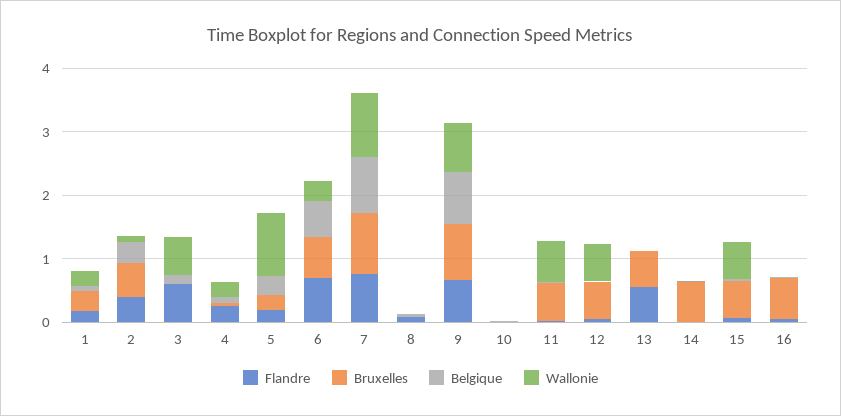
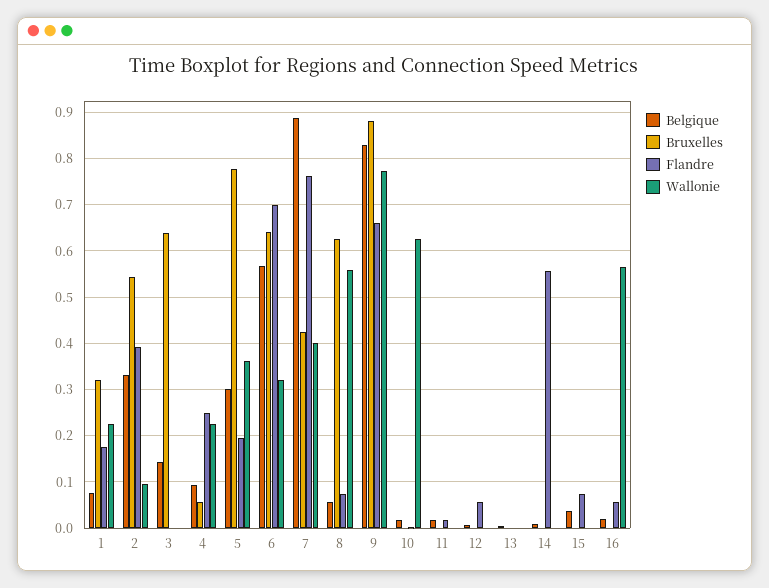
Flandre, 3: 0.6 -> 0
Bruxelles, 3: 0 -> 0.64
Wallonie, 3: 0.6 -> 0
Bruxelles, 5: 0.2 -> 0.78
Wallonie, 5: 1 -> 0.36
Bruxelles, 7: 1 -> 0.42
Wallonie, 7: 1 -> 0.4
Bruxelles, 8: 0 -> 0.62
Wallonie, 8: 0 -> 0.56
Wallonie, 10: 0 -> 0.62
Bruxelles, 11: 0.6 -> 0
Wallonie, 11: 0.6 -> 0
Bruxelles, 12: 0.6 -> 0
Wallonie, 12: 0.6 -> 0
Flandre, 13: 0.6 -> 0
Bruxelles, 13: 0.6 -> 0
Flandre, 14: 0 -> 0.56
Bruxelles, 14: 0.6 -> 0
Bruxelles, 15: 0.6 -> 0
Wallonie, 15: 0.6 -> 0
Bruxelles, 16: 0.6 -> 0
Wallonie, 16: 0 -> 0.56

